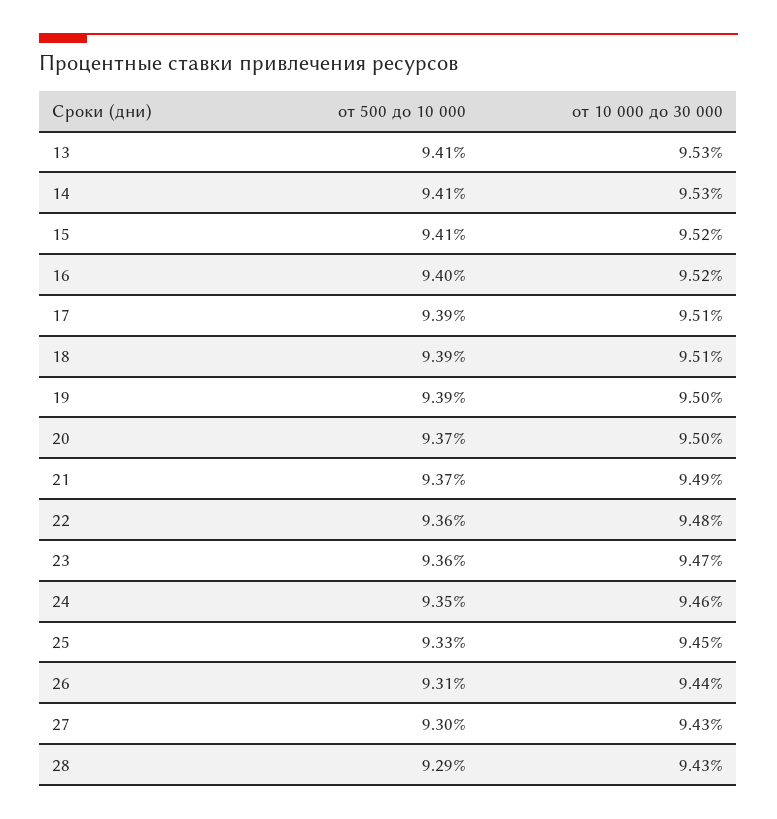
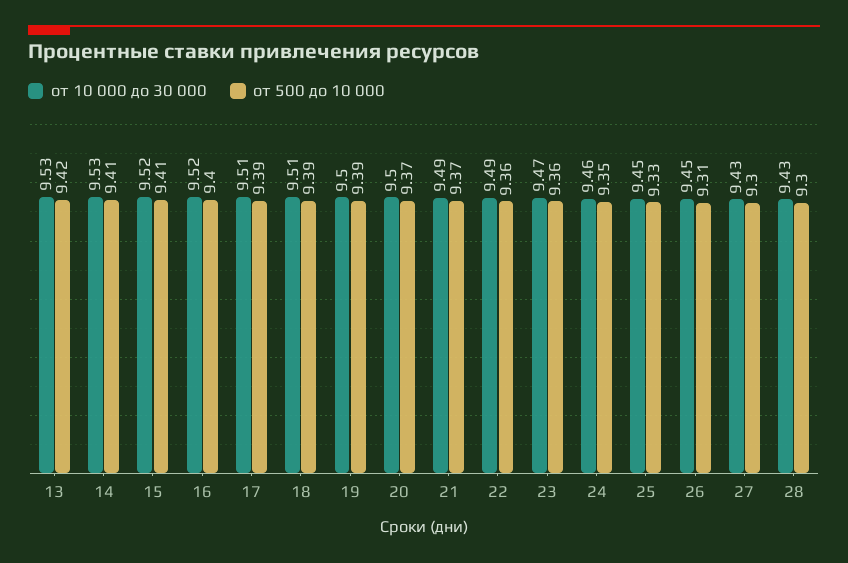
от 500 до 10 000, 13: 9.41 -> 9.42
от 10 000 до 30 000, 22: 9.48 -> 9.49
от 10 000 до 30 000, 26: 9.44 -> 9.45
от 500 до 10 000, 28: 9.29 -> 9.3

